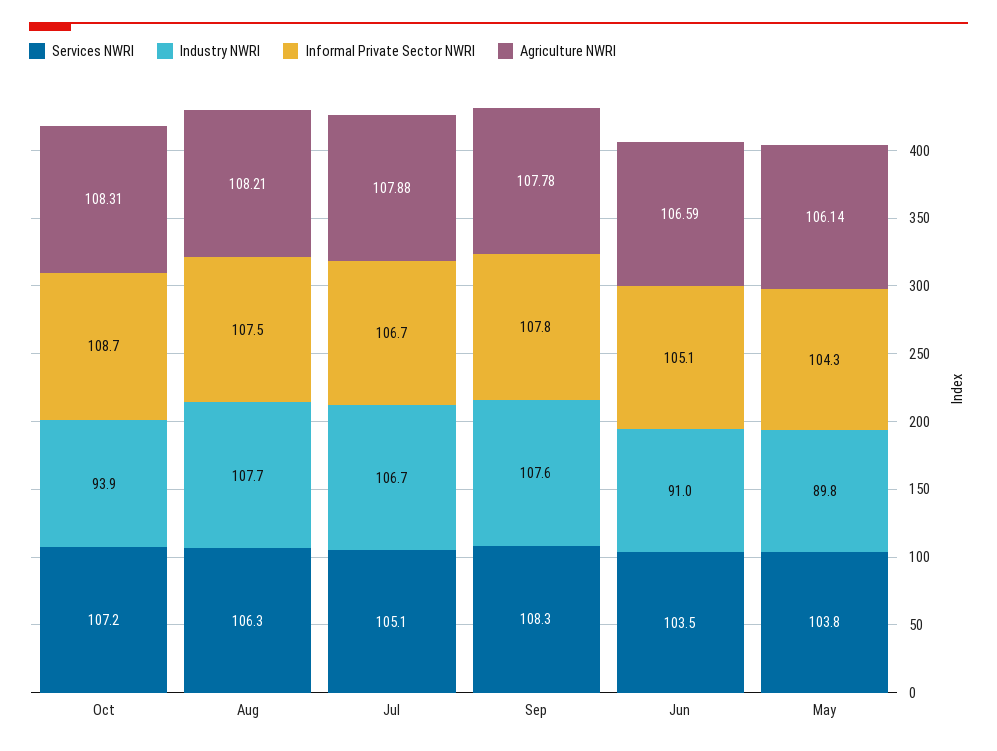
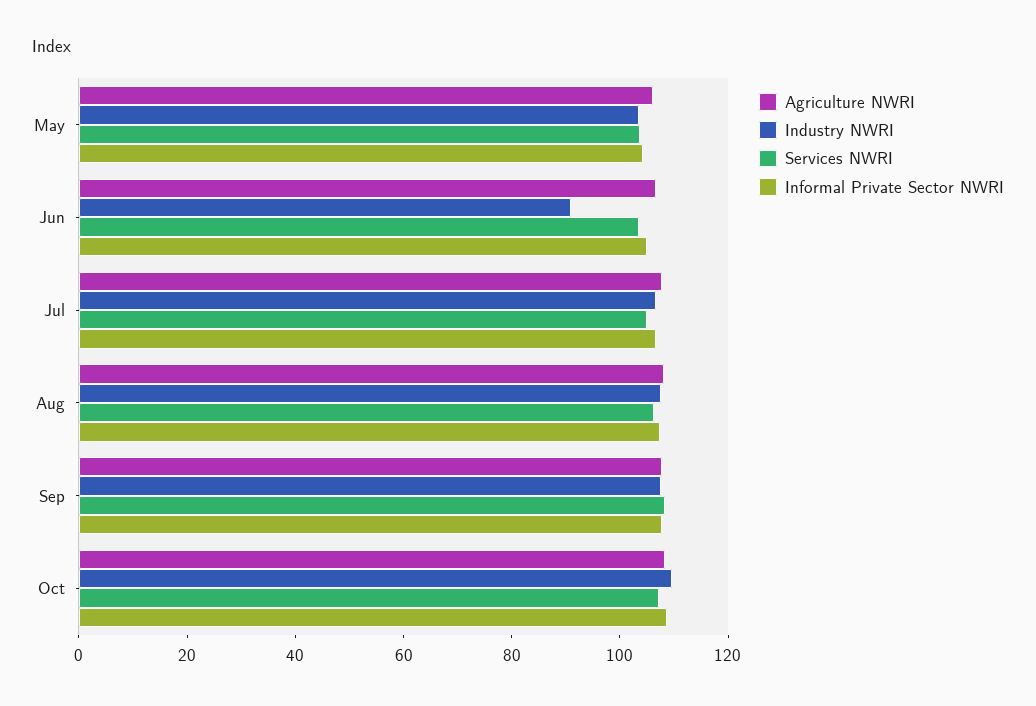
Industry NWRI, Oct: 93.9 -> 110
Industry NWRI, May: 89.8 -> 105

